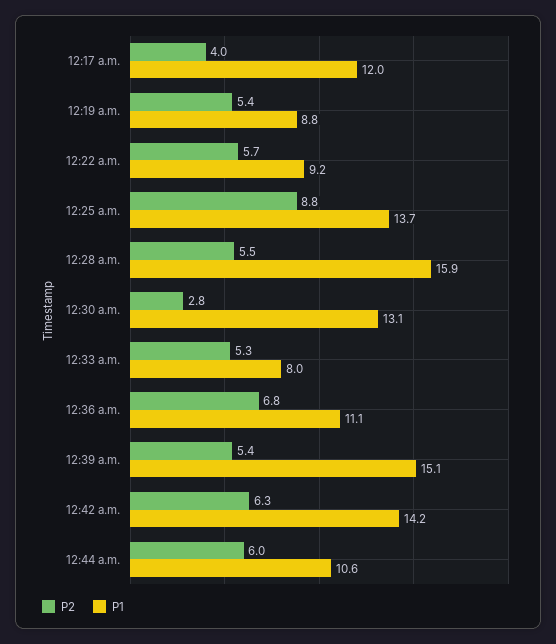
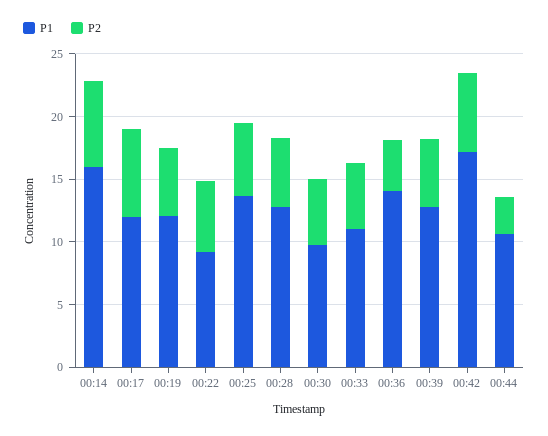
P2, 12:17 a.m.: 4 -> 7
P1, 12:19 a.m.: 8.8 -> 12
P2, 12:25 a.m.: 8.8 -> 6
P1, 12:28 a.m.: 15.9 -> 13
P2, 12:30 a.m.: 2.8 -> 5
P1, 12:30 a.m.: 13.1 -> 10
P1, 12:33 a.m.: 8 -> 11
P2, 12:36 a.m.: 6.8 -> 4
P1, 12:36 a.m.: 11.1 -> 14
P1, 12:39 a.m.: 15.1 -> 13
P1, 12:42 a.m.: 14.2 -> 17
P2, 12:44 a.m.: 6 -> 3
P1, 00:14: none -> 16
P2, 00:14: none -> 7

